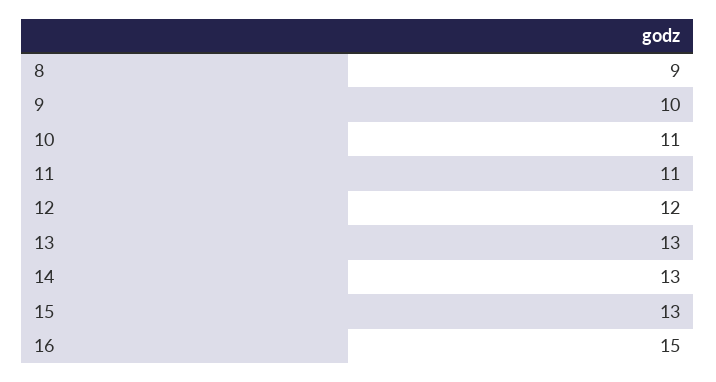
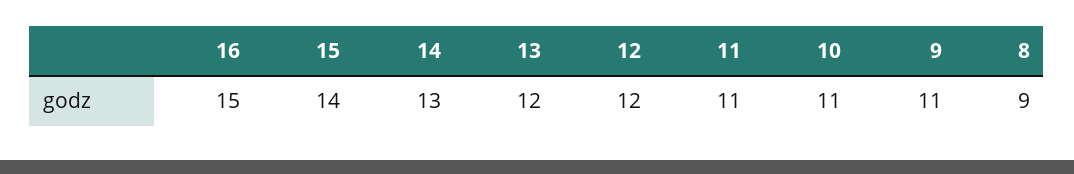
9: 10 -> 11
13: 13 -> 12
15: 13 -> 14

